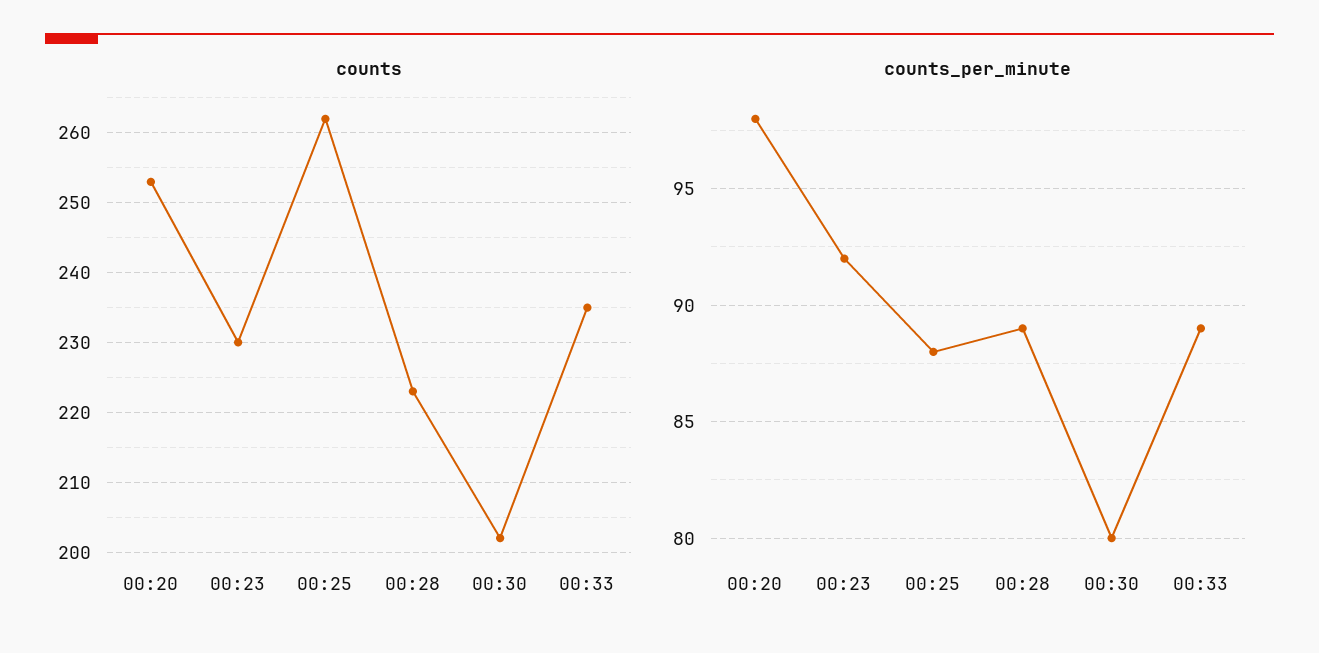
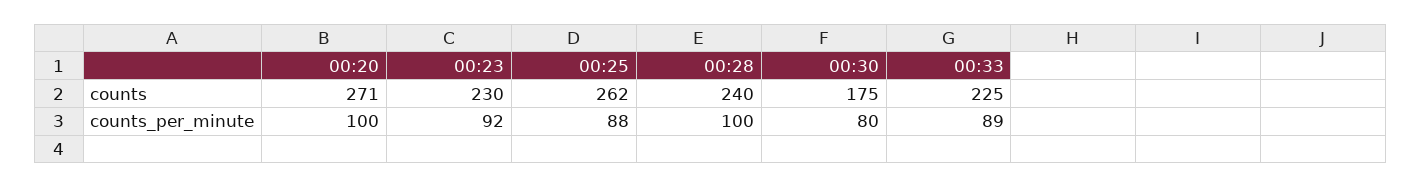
counts, 00:20: 253 -> 271
counts, 00:28: 223 -> 240
counts, 00:30: 202 -> 175
counts, 00:33: 235 -> 225
counts_per_minute, 00:20: 98 -> 100
counts_per_minute, 00:28: 89 -> 100

